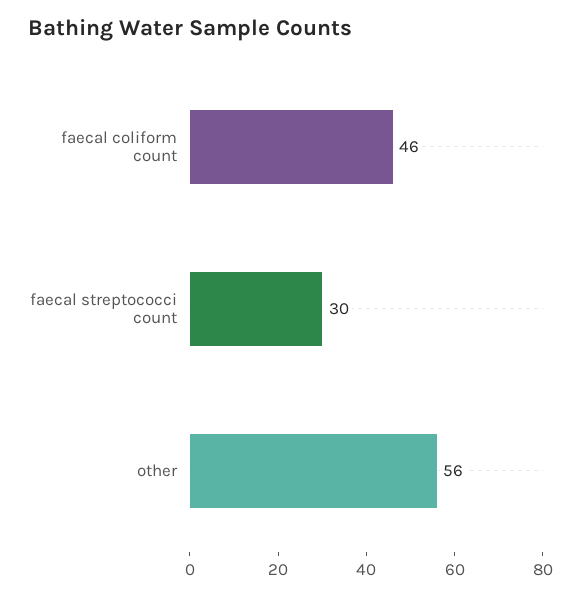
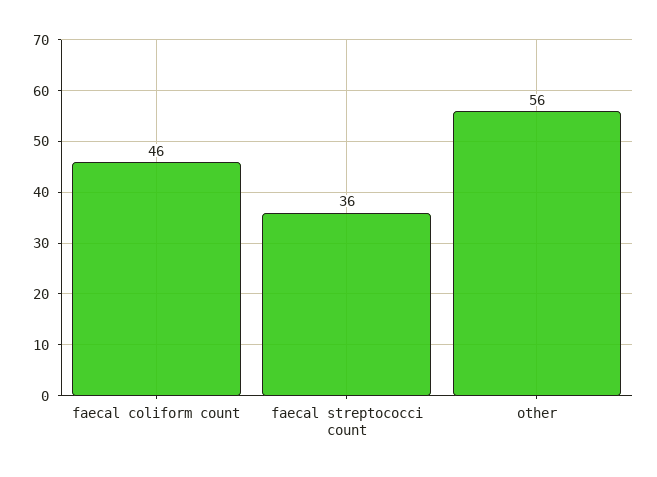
faecal streptococci count: 30 -> 36

